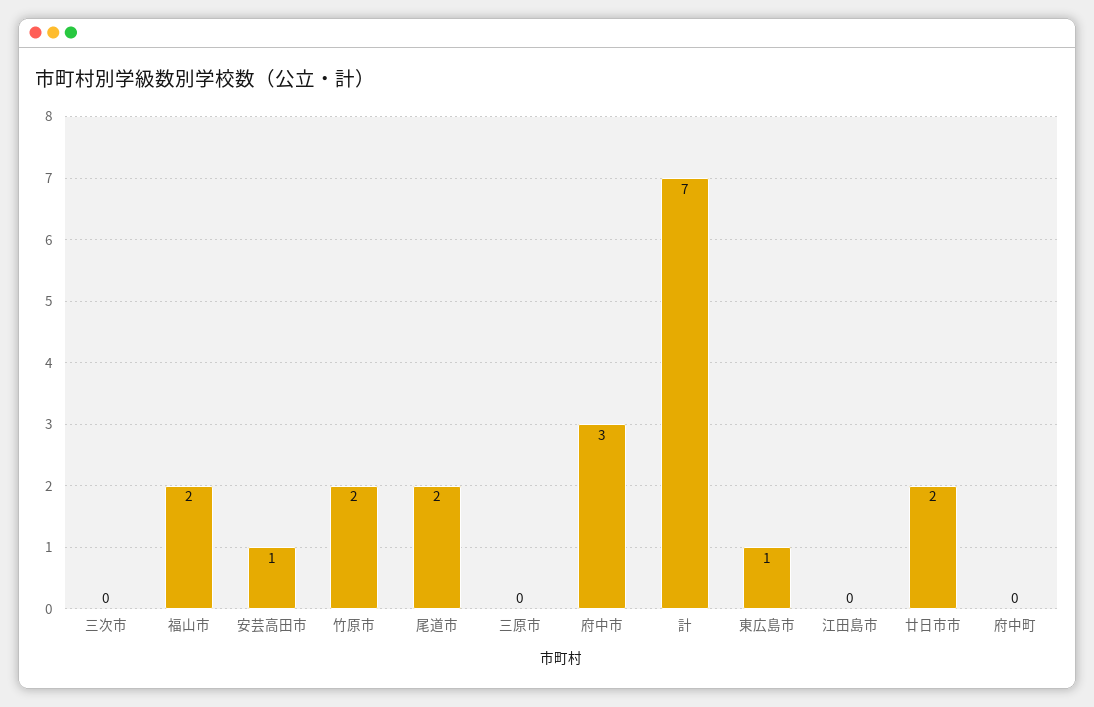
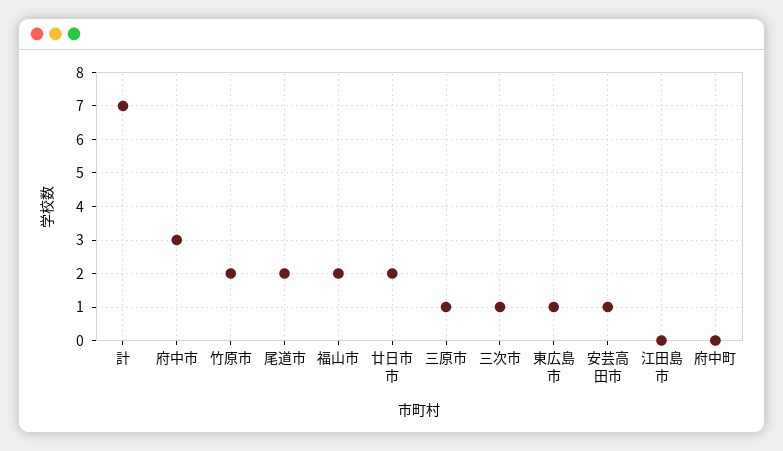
三次市: 0 -> 1
三原市: 0 -> 1

